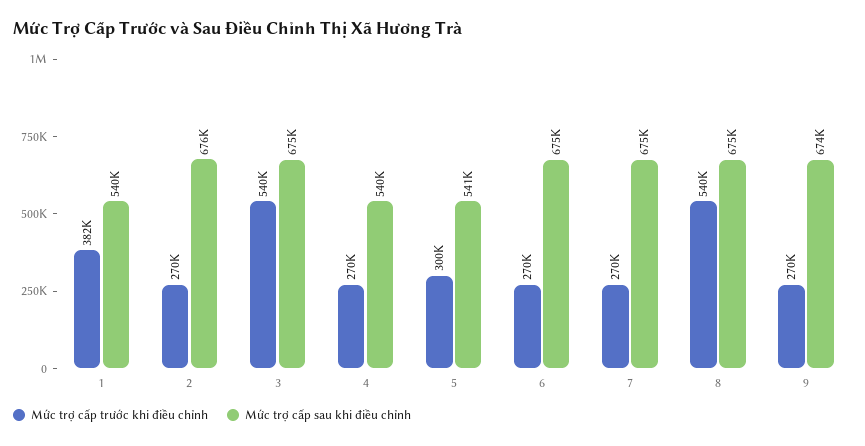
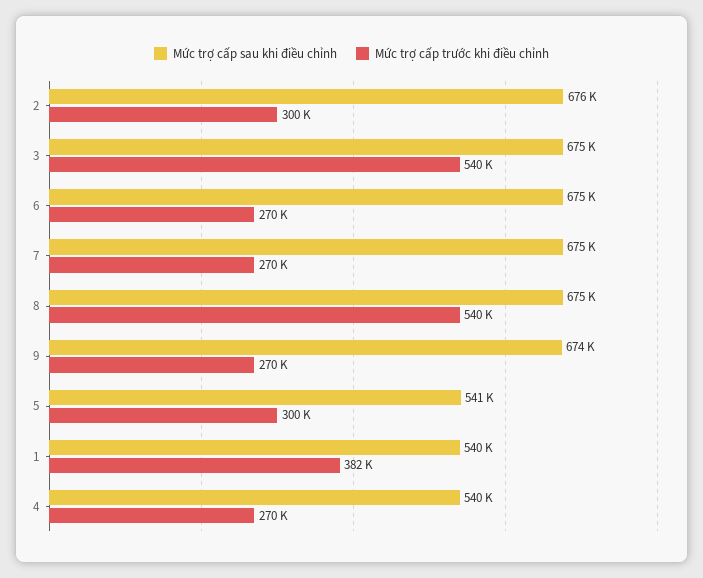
Mức trợ cấp trước khi điều chỉnh, 2: 270000 -> 300000

